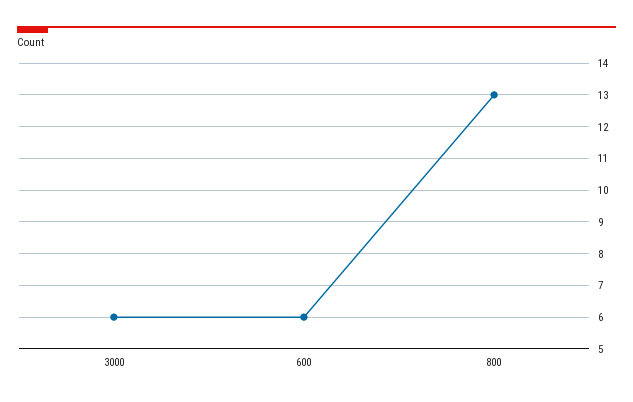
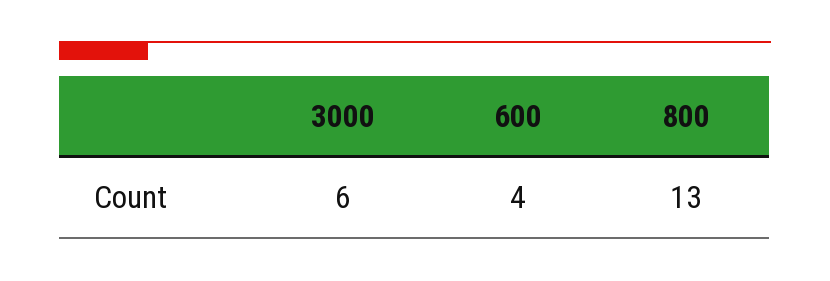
600: 6 -> 4

